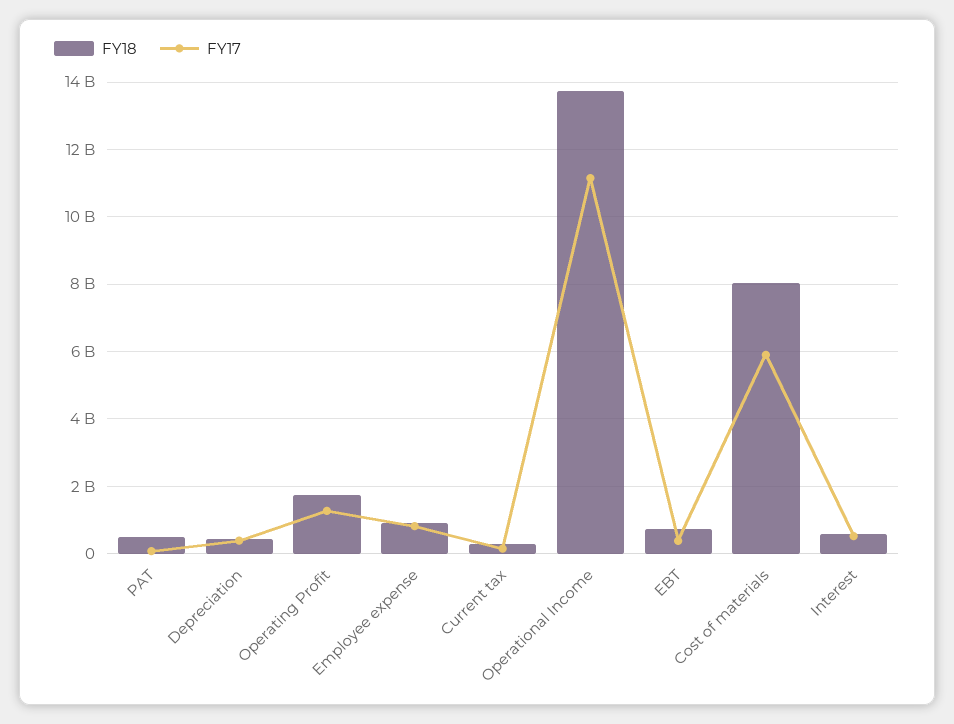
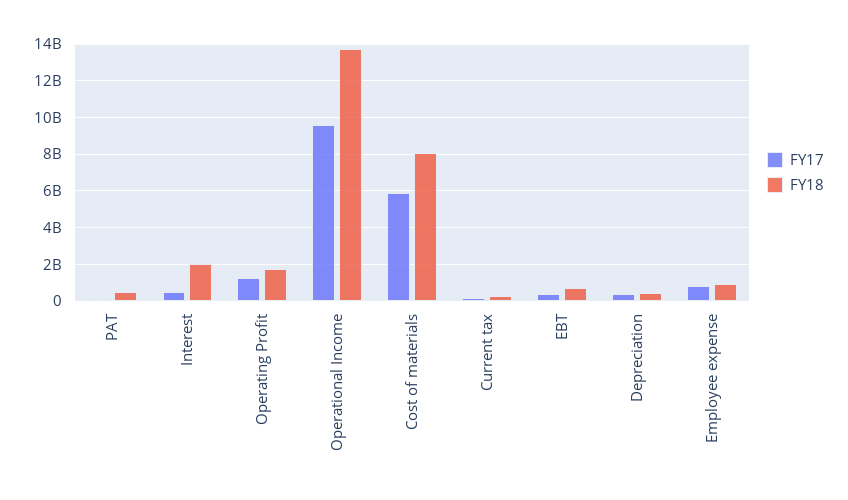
FY17, Operational Income: 11200000000 -> 9500000000
FY18, Interest: 600000000 -> 2000000000

